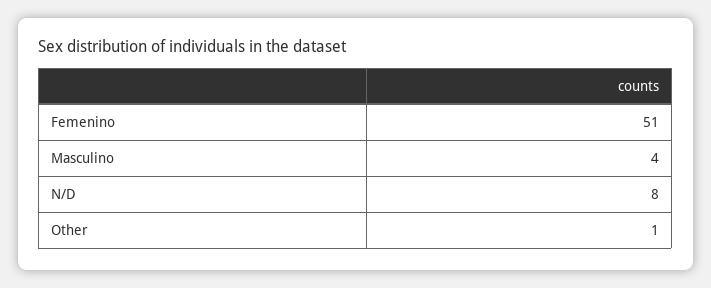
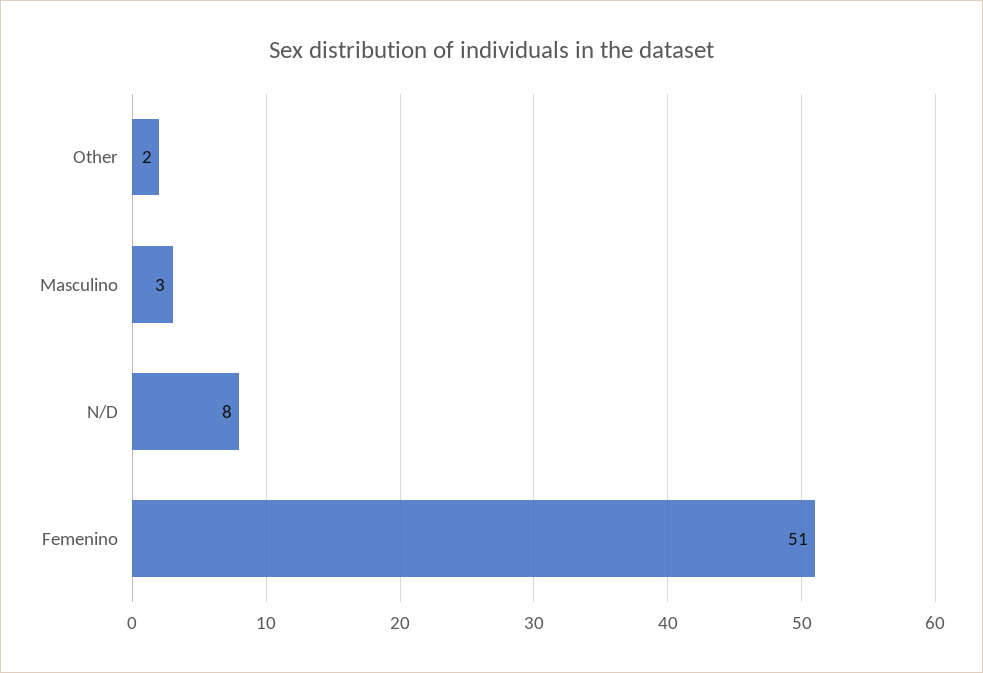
Masculino: 4 -> 3
Other: 1 -> 2

